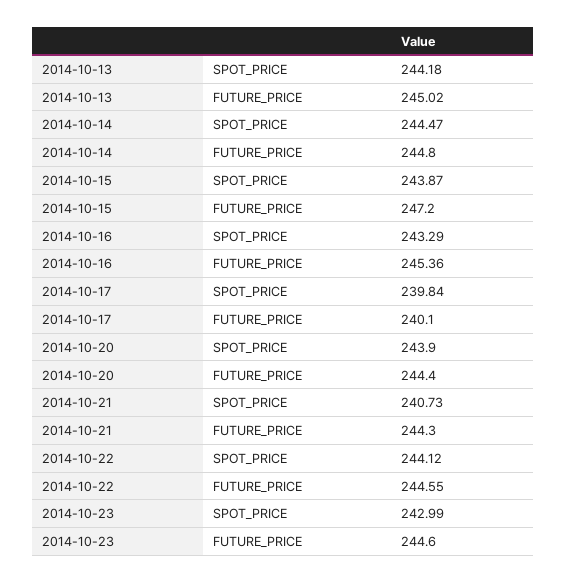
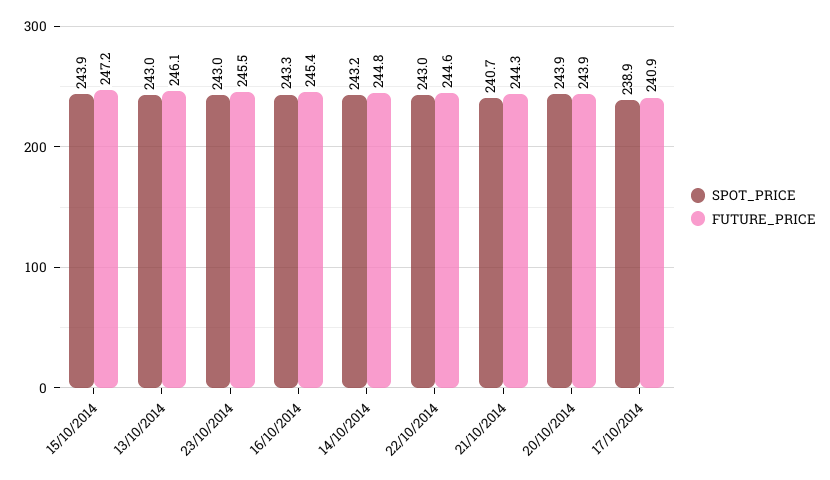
SPOT_PRICE, 2014-10-13: 244.18 -> 243
FUTURE_PRICE, 2014-10-13: 245.02 -> 246.1
SPOT_PRICE, 2014-10-14: 244.47 -> 243.2
SPOT_PRICE, 2014-10-17: 239.84 -> 238.9
FUTURE_PRICE, 2014-10-17: 240.1 -> 240.9
FUTURE_PRICE, 2014-10-20: 244.4 -> 243.9
SPOT_PRICE, 2014-10-22: 244.12 -> 243
FUTURE_PRICE, 2014-10-23: 244.6 -> 245.5

